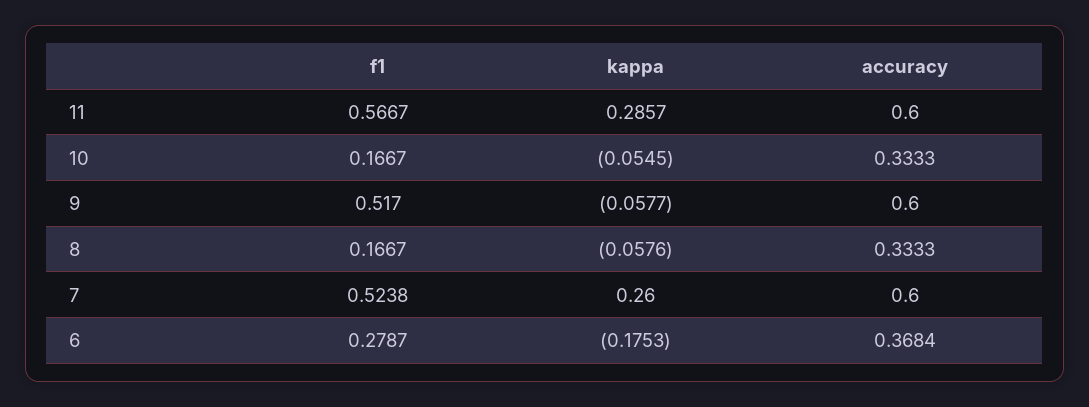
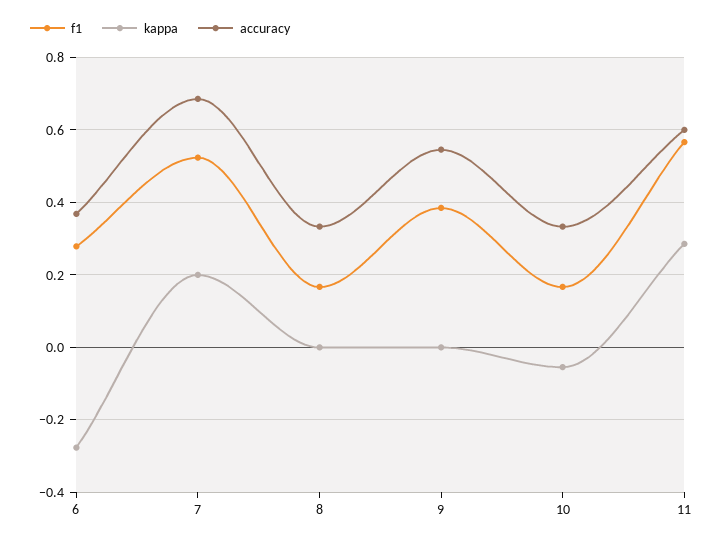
f1, 9: 0.517 -> 0.38
kappa, 9: -0.0577 -> 0
accuracy, 9: 0.6 -> 0.54
kappa, 8: -0.0576 -> 0
kappa, 7: 0.26 -> 0.2
accuracy, 7: 0.6 -> 0.68
kappa, 6: -0.1753 -> -0.28

